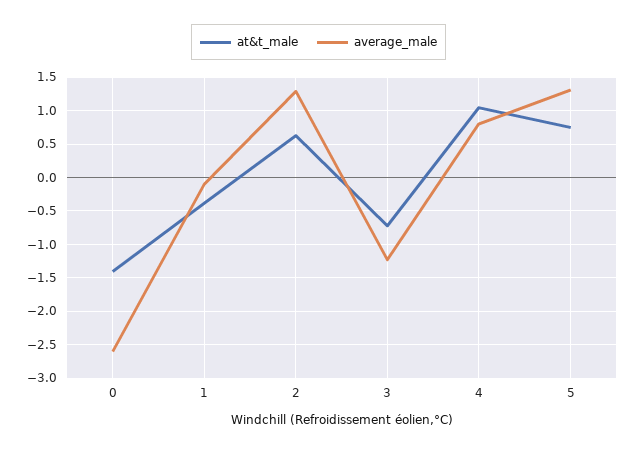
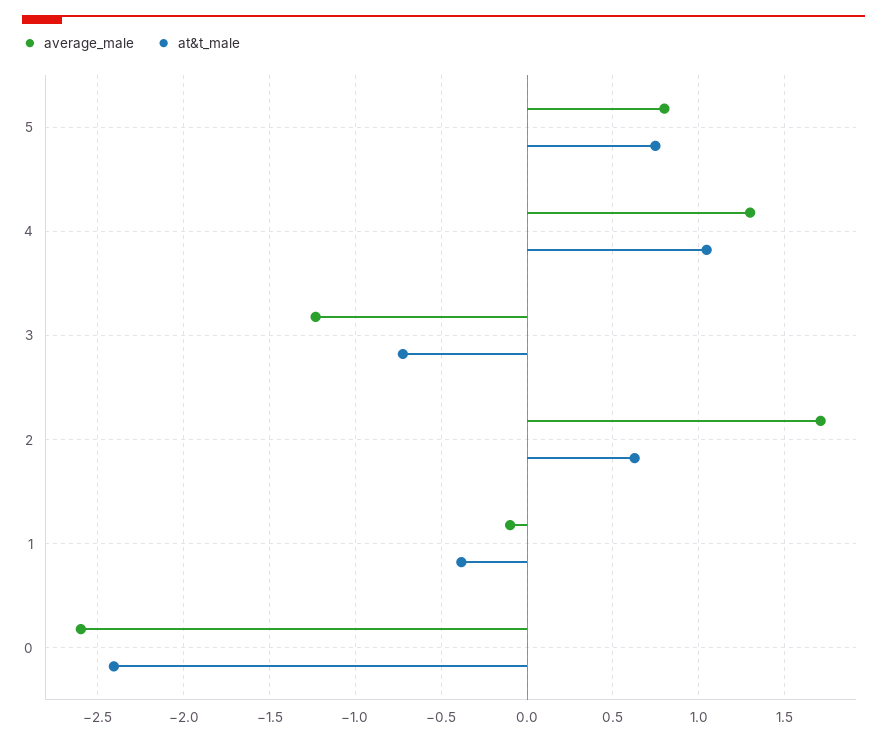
at&t_male, 0: -1.4 -> -2.4
average_male, 2: 1.3 -> 1.7
average_male, 4: 0.8 -> 1.3
average_male, 5: 1.3 -> 0.8

